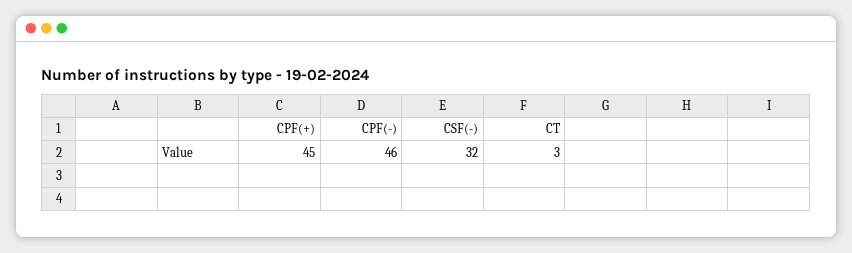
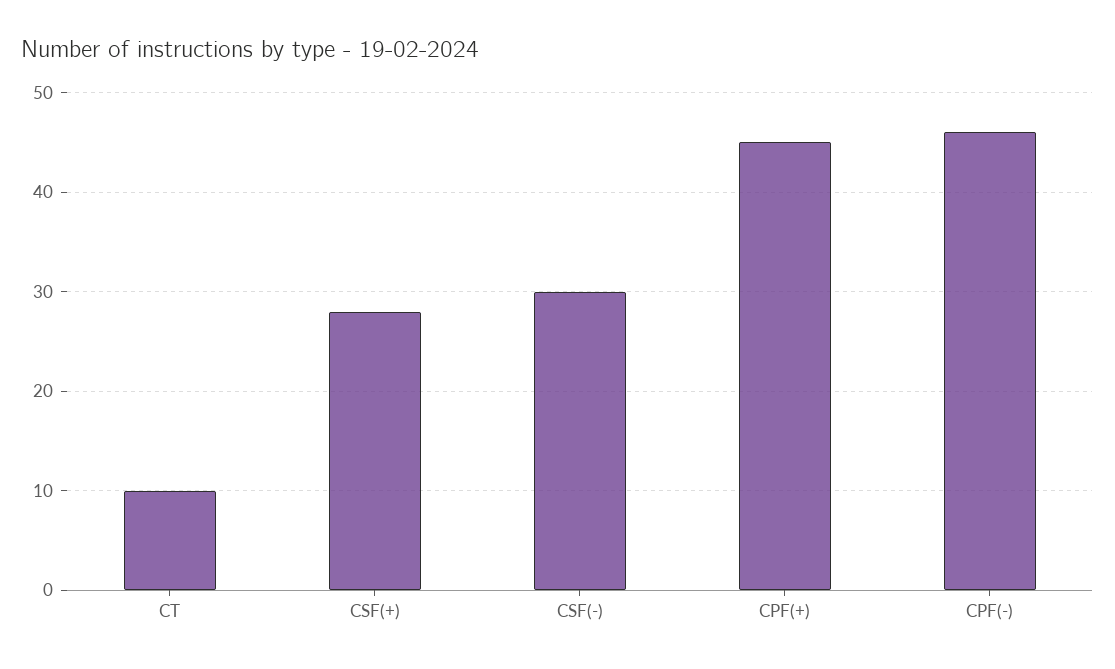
CSF(-): 32 -> 30
CT: 3 -> 10
CSF(+): none -> 28

